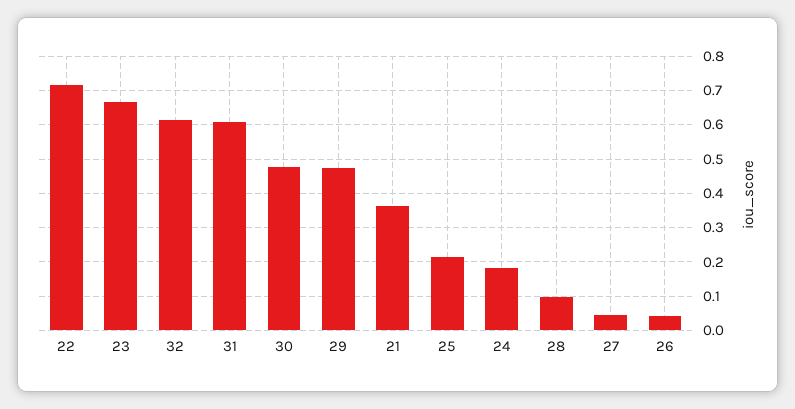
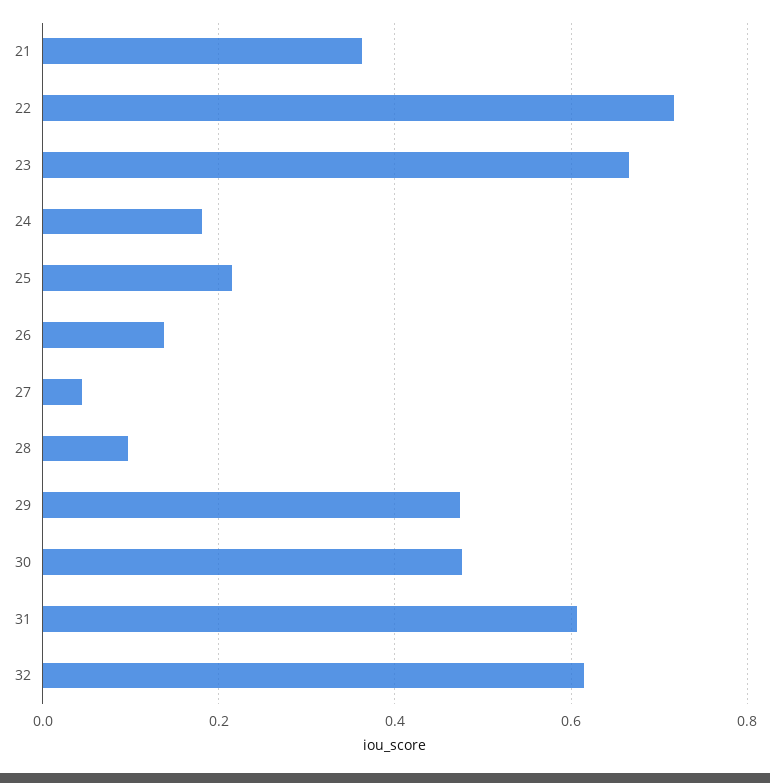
26: 0.04 -> 0.14

